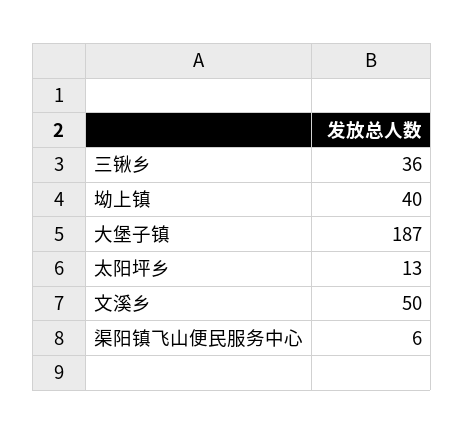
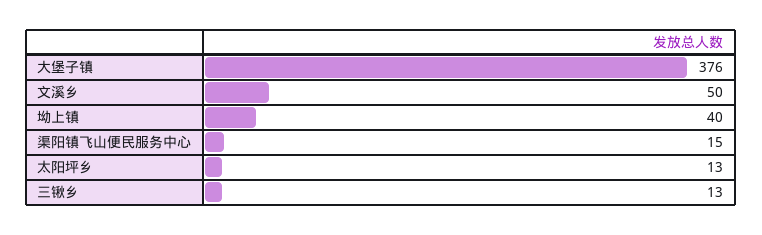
三锹乡: 36 -> 13
大堡子镇: 187 -> 376
渠阳镇飞山便民服务中心: 6 -> 15

